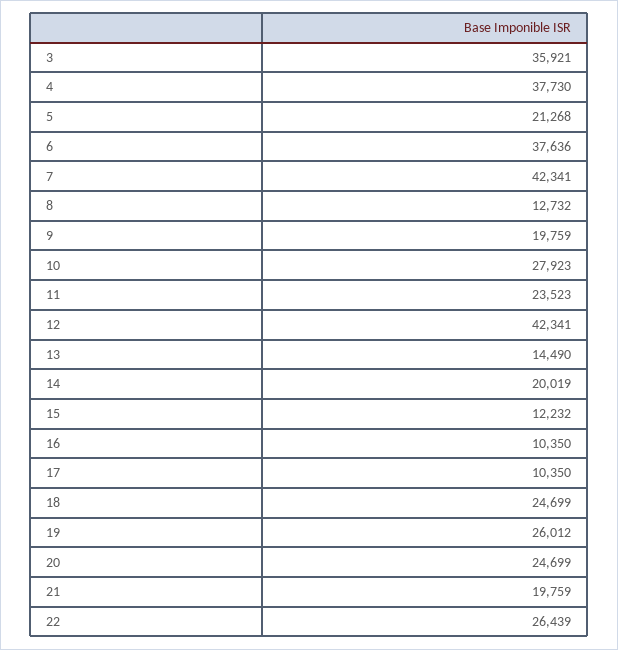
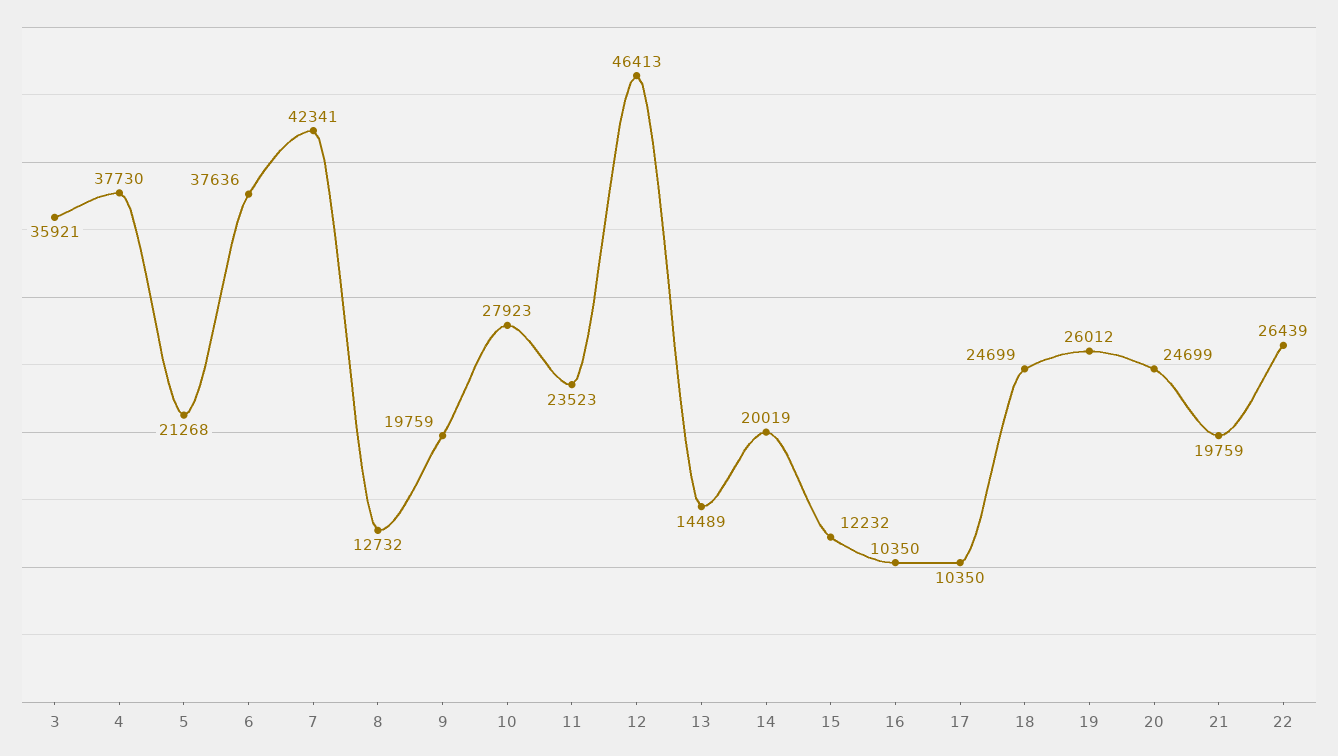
12: 42341 -> 46413
13: 14490 -> 14489

